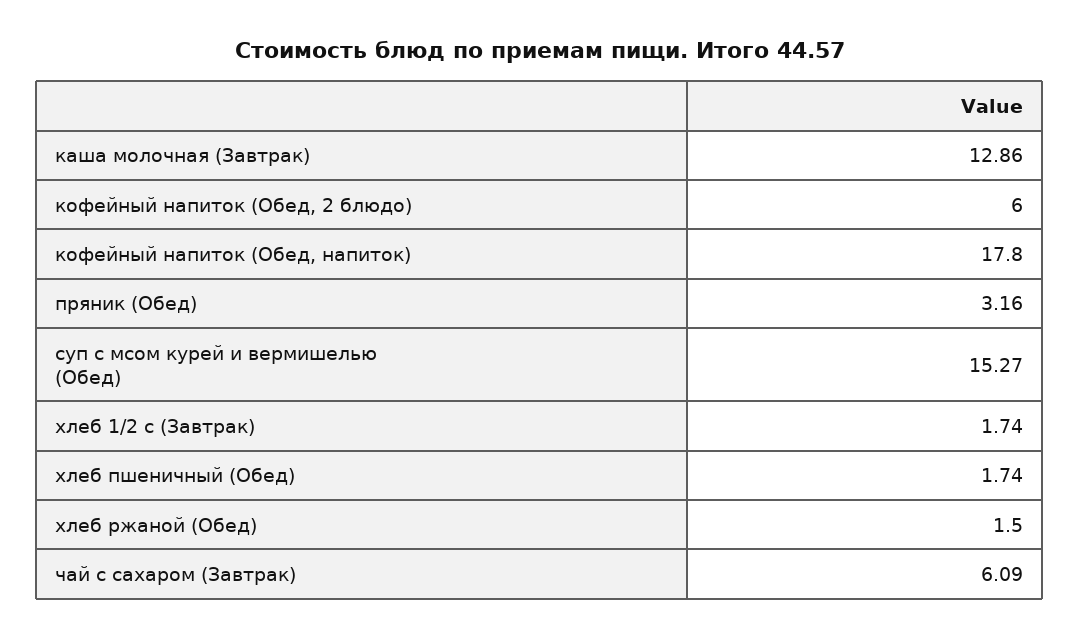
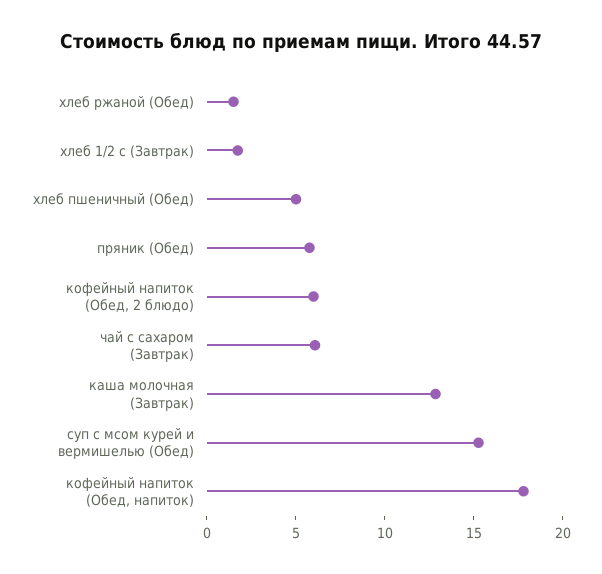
пряник (Обед): 3.16 -> 6
хлеб пшеничный (Обед): 1.74 -> 5

